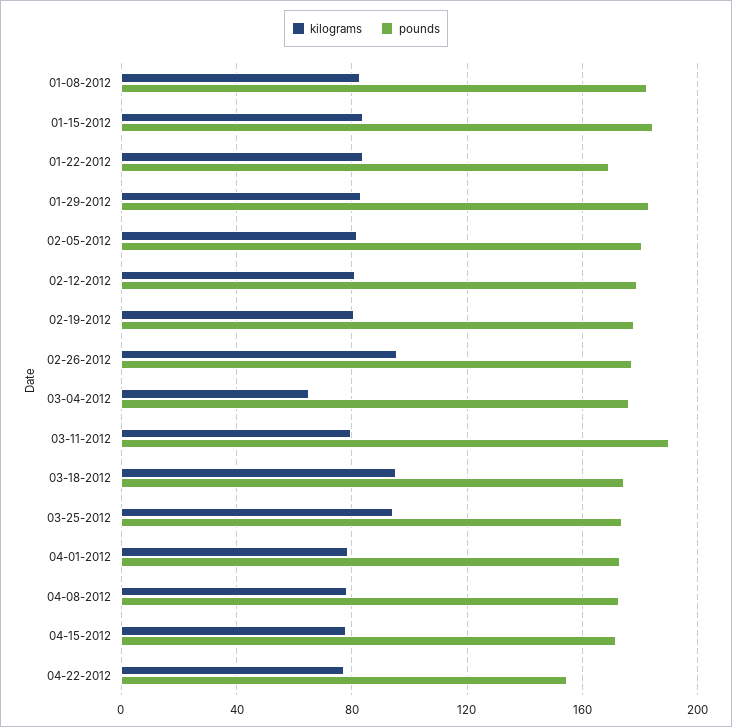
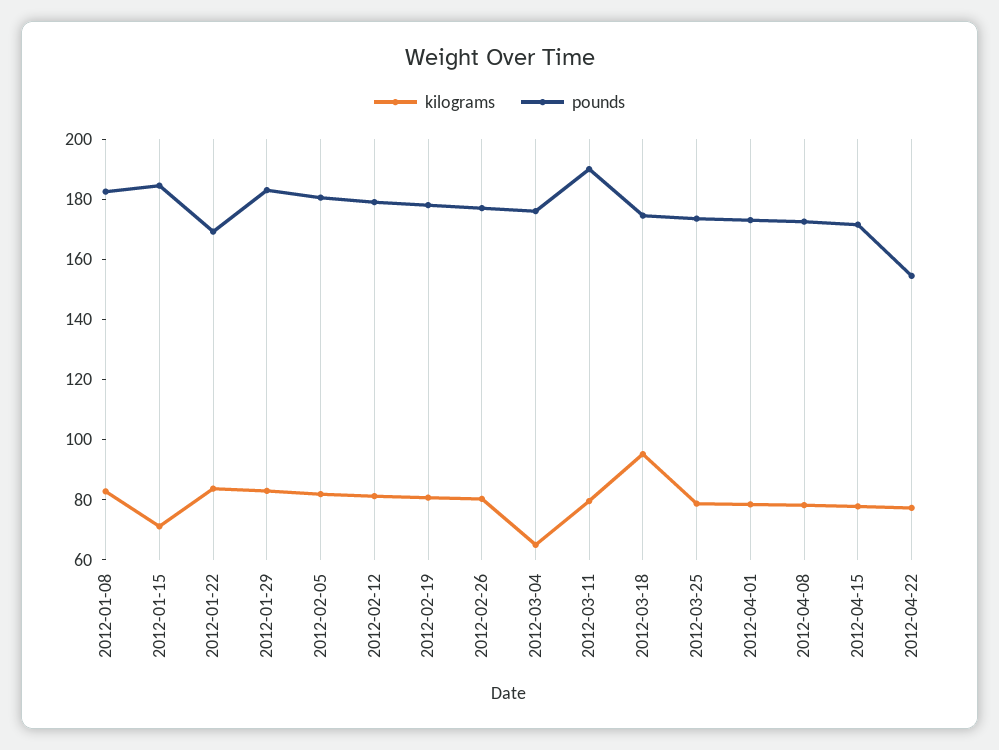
kilograms, 01-15-2012: 85 -> 70
kilograms, 02-26-2012: 95 -> 80
kilograms, 03-25-2012: 95 -> 80

